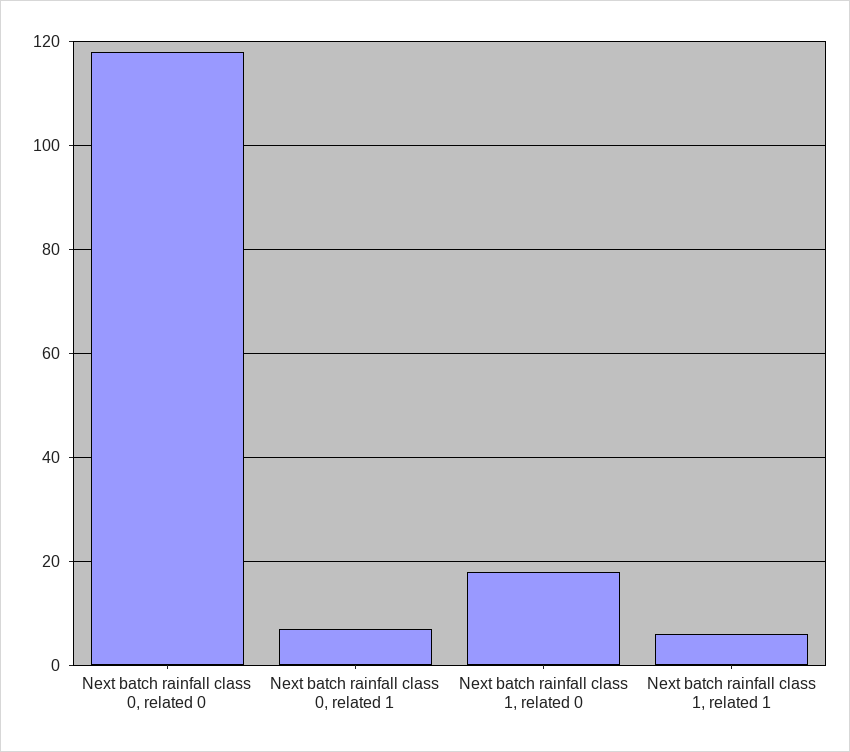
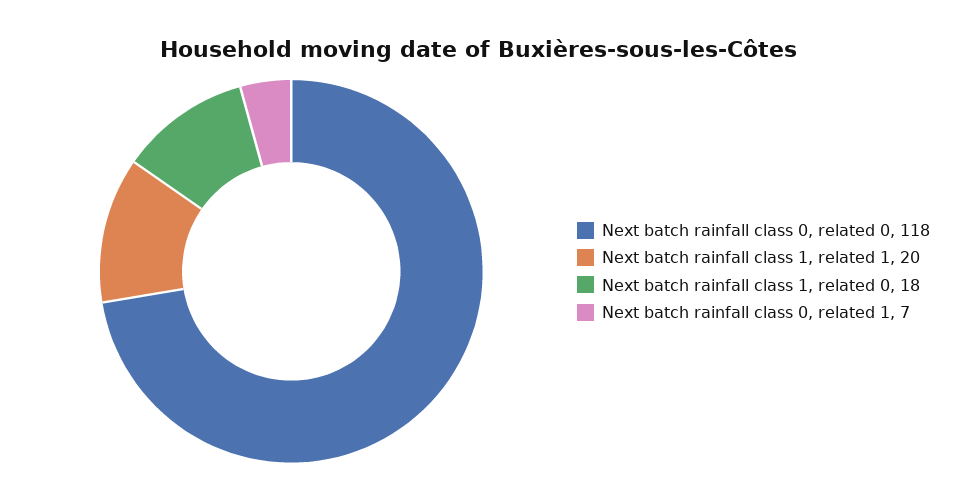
Next batch rainfall class 1, related 1: 5 -> 20

